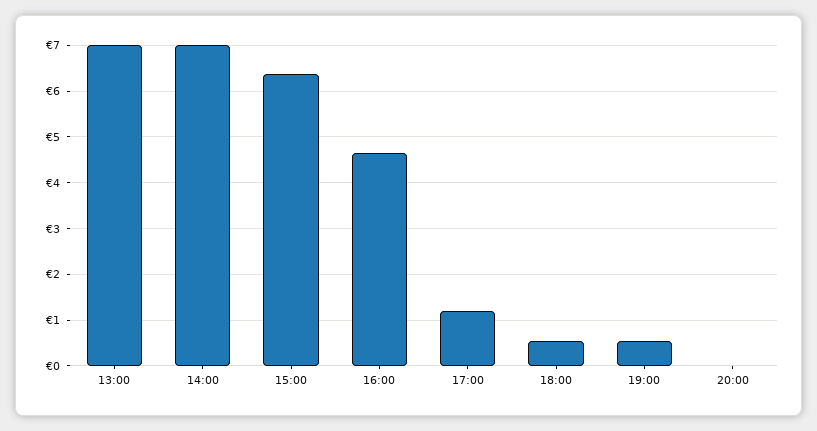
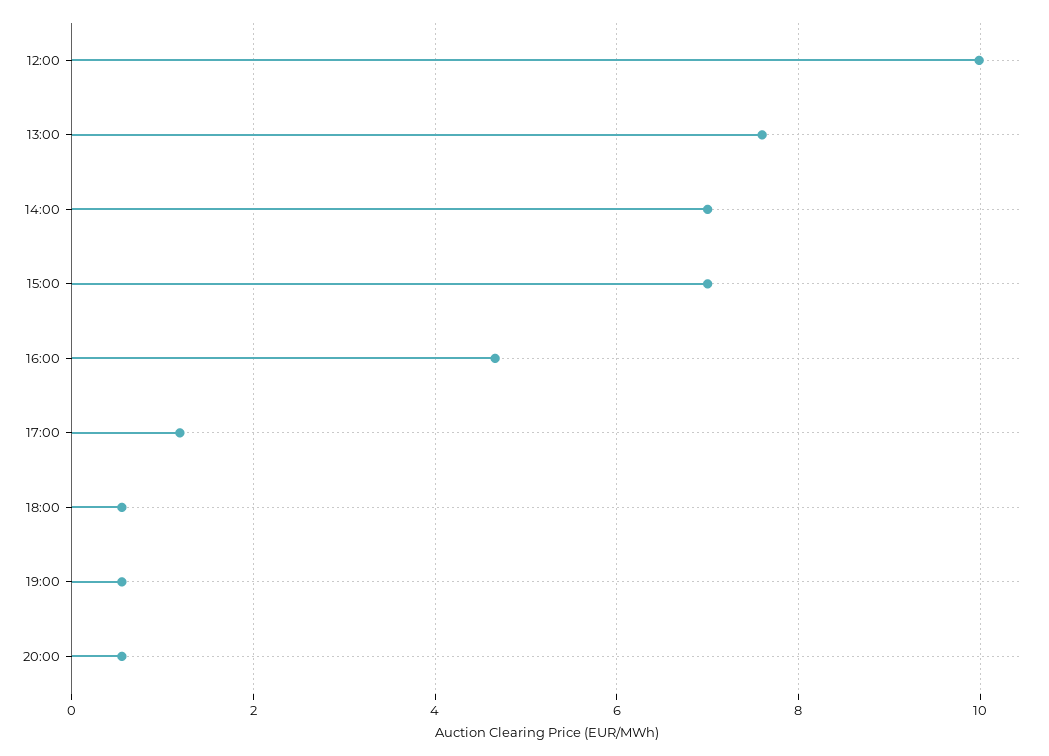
13:00: 7 -> 7.6
15:00: 6.4 -> 7
20:00: 0 -> 0.6
12:00: none -> 10

